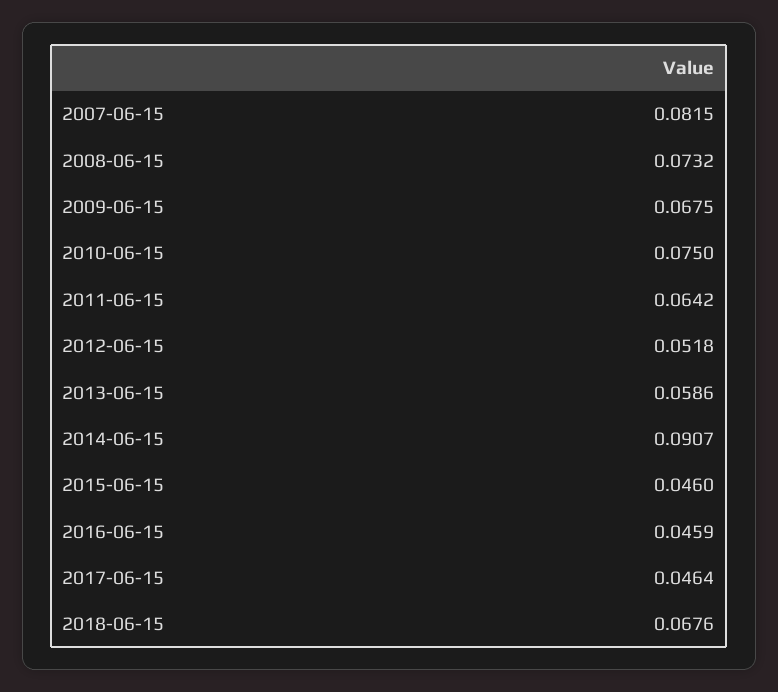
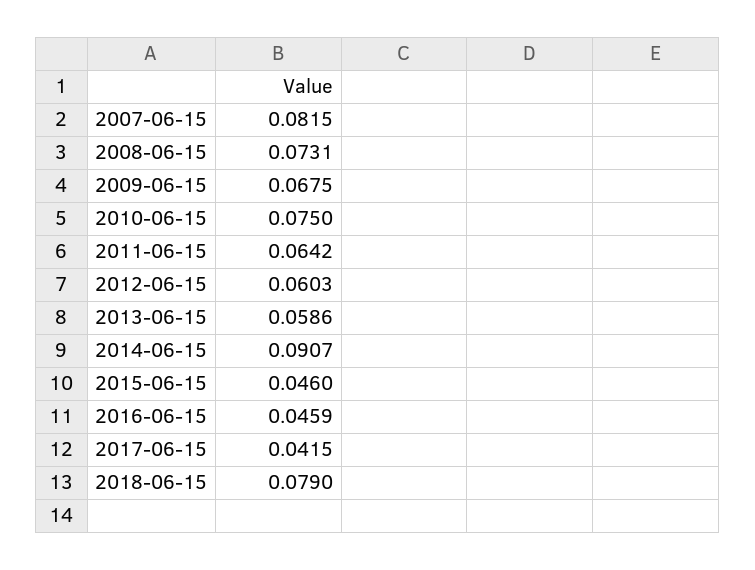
2008-06-15: 0.0732 -> 0.0731
2012-06-15: 0.0518 -> 0.0603
2017-06-15: 0.0464 -> 0.0415
2018-06-15: 0.0676 -> 0.079

